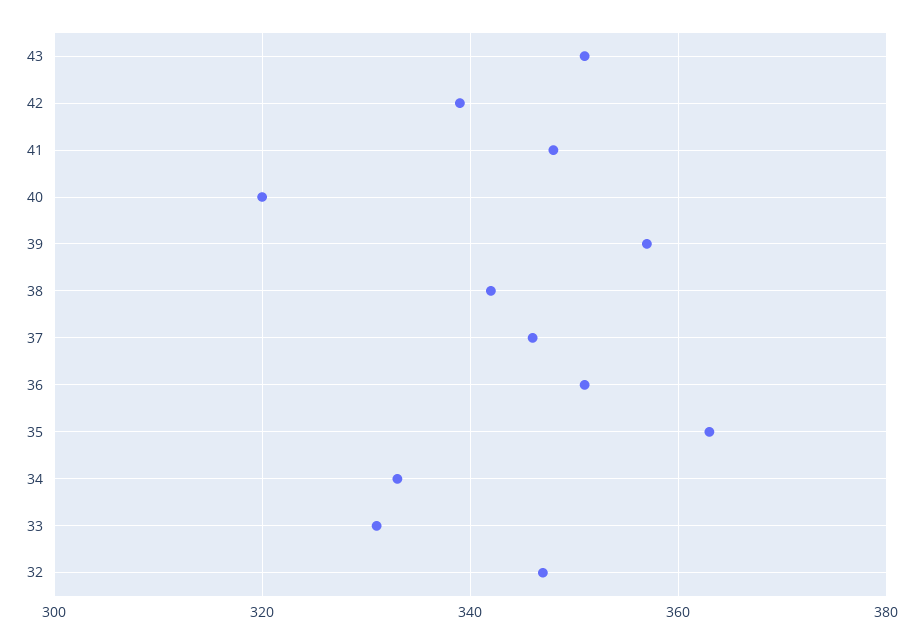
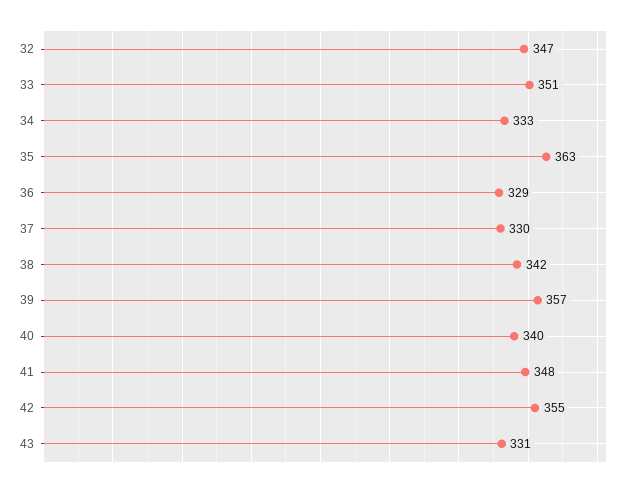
43: 350 -> 331
42: 340 -> 355
40: 320 -> 340
37: 345 -> 330
36: 350 -> 329
33: 330 -> 351

